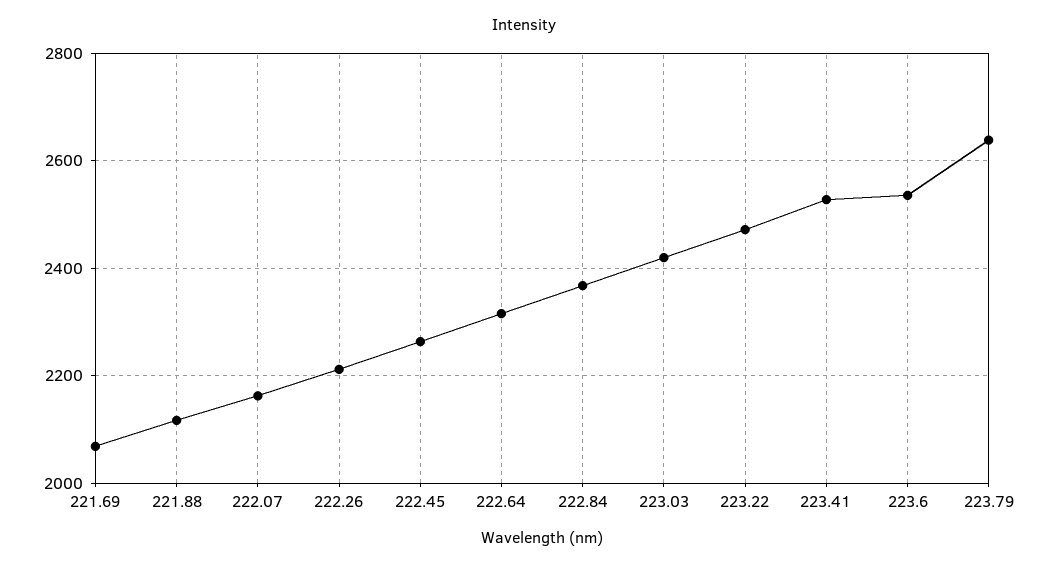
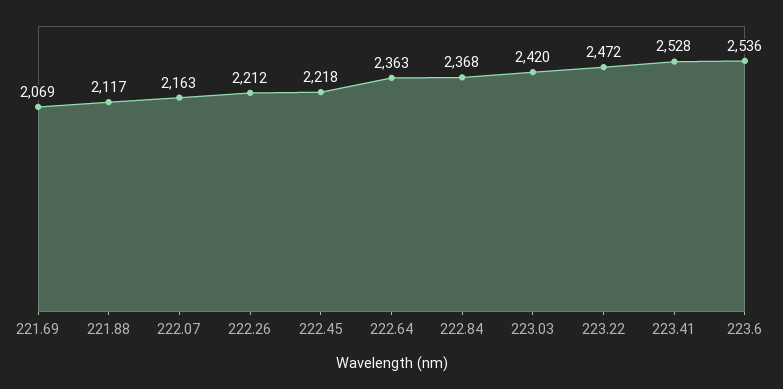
222.45: 2260 -> 2218
222.64: 2320 -> 2363
223.79: 2640 -> none

